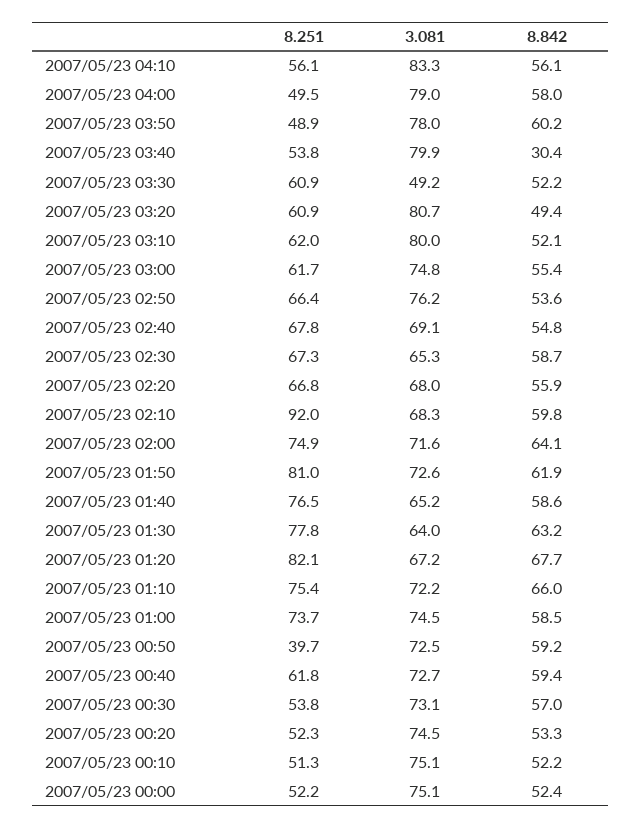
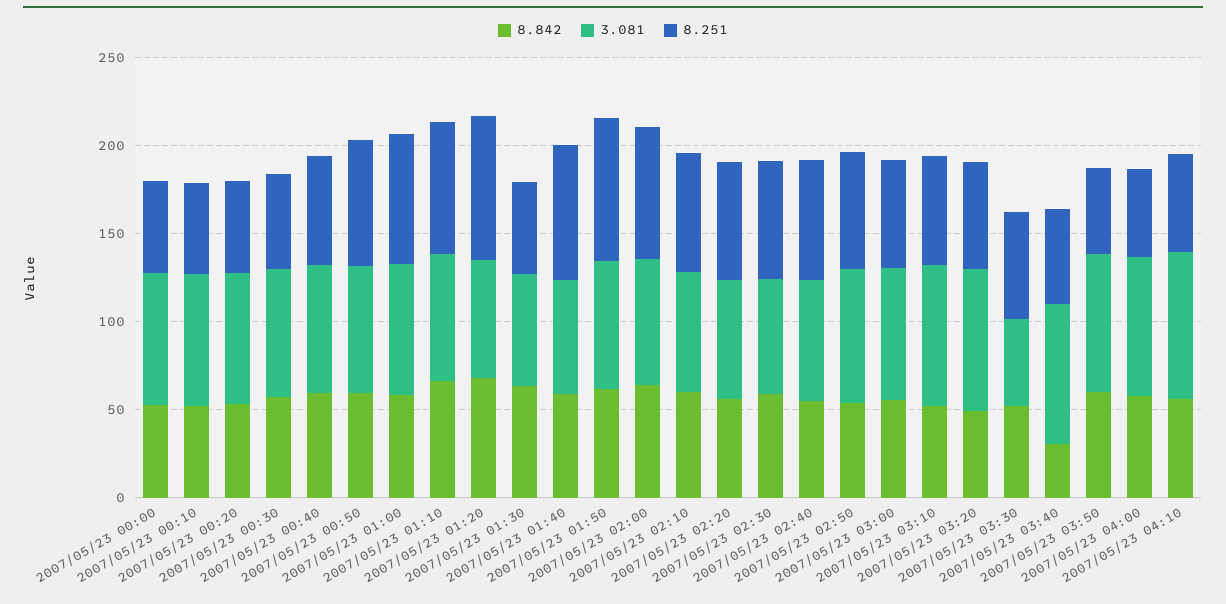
8.251, 2007/05/23 02:10: 92 -> 70
8.251, 2007/05/23 01:30: 77.8 -> 50
8.251, 2007/05/23 00:50: 39.7 -> 70

